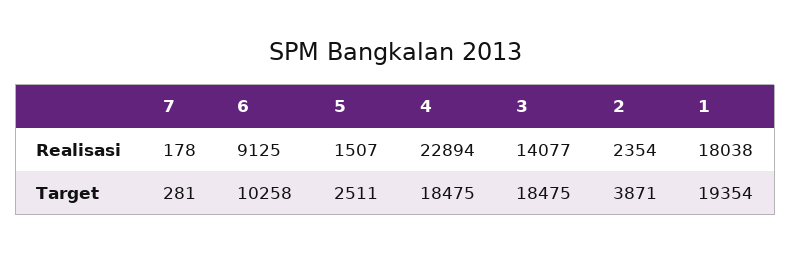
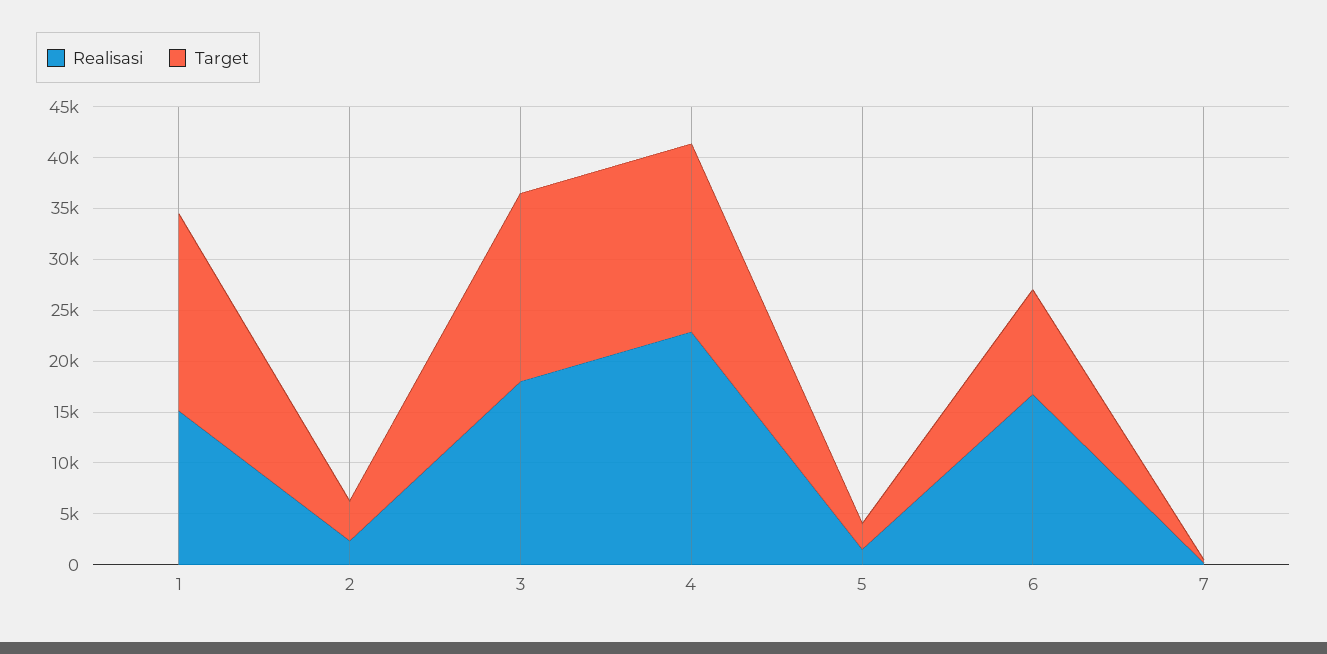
Realisasi, 6: 9125 -> 17000
Realisasi, 3: 14077 -> 18000
Realisasi, 1: 18038 -> 15000

